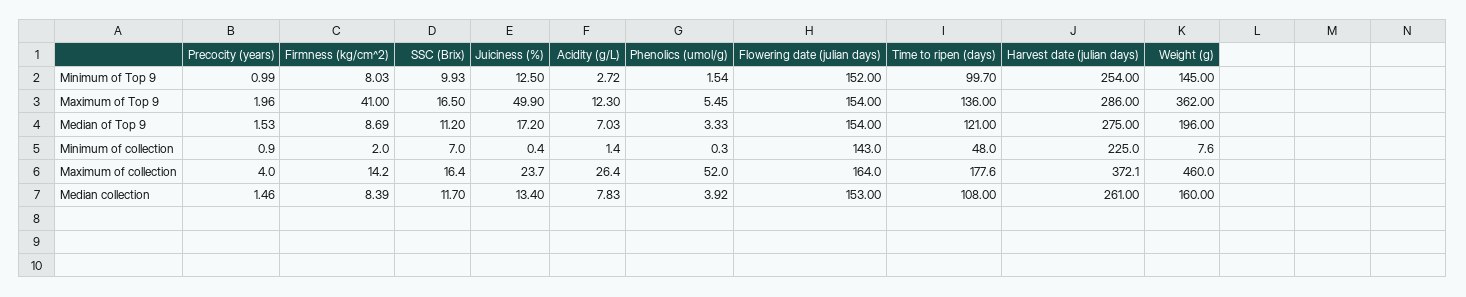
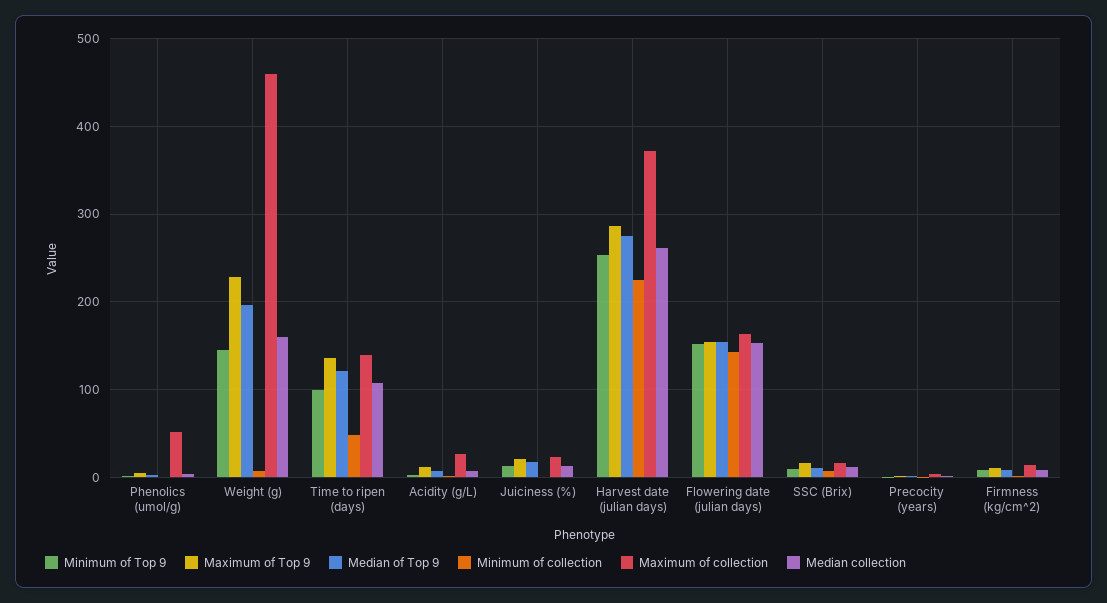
Maximum of Top 9, Firmness (kg/cm^2): 41 -> 10
Maximum of Top 9, Juiciness (%): 49.9 -> 20
Maximum of Top 9, Weight (g): 362 -> 230
Maximum of collection, Time to ripen (days): 177.6 -> 140

